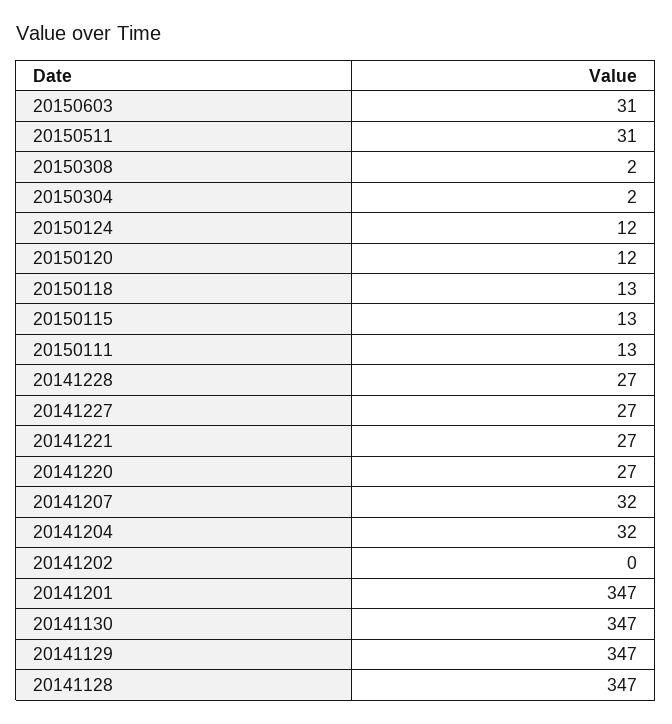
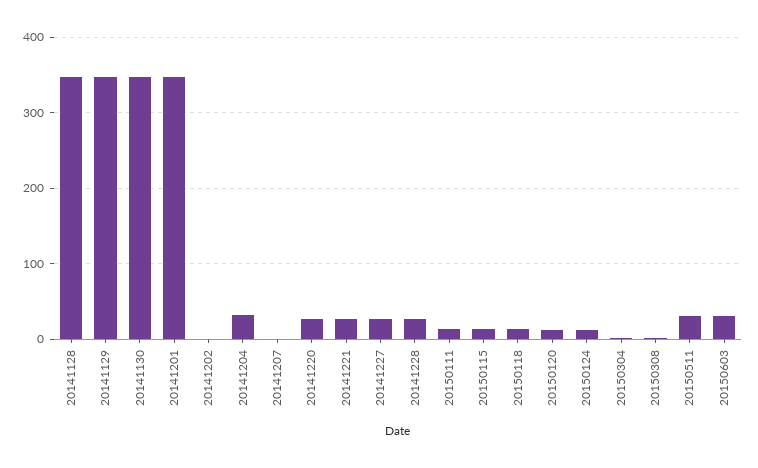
20141207: 32 -> 0

